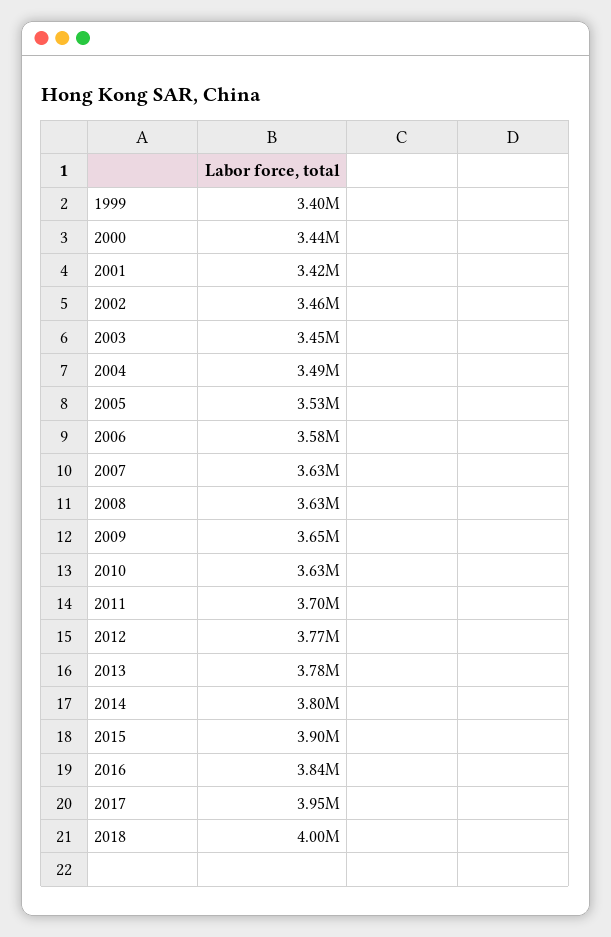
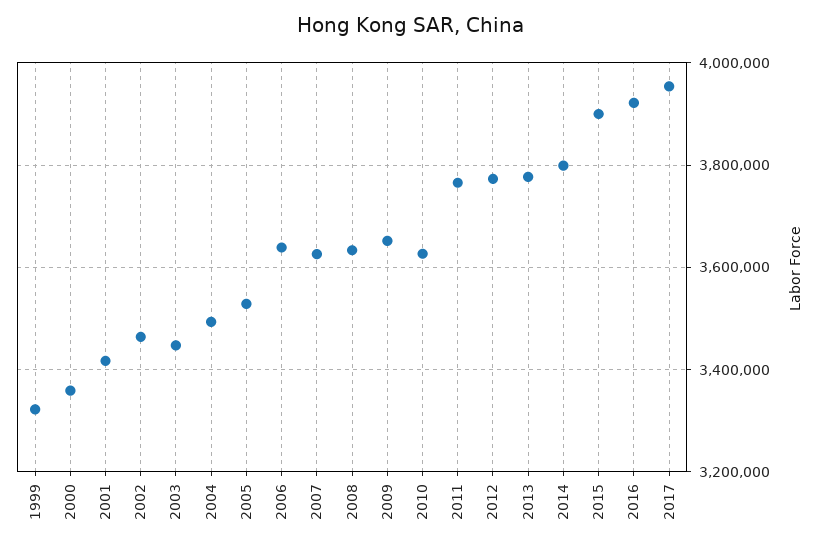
1999: 3400000 -> 3320000
2000: 3440000 -> 3360000
2006: 3580000 -> 3640000
2011: 3700000 -> 3760000
2016: 3840000 -> 3920000
2018: 4000000 -> none

